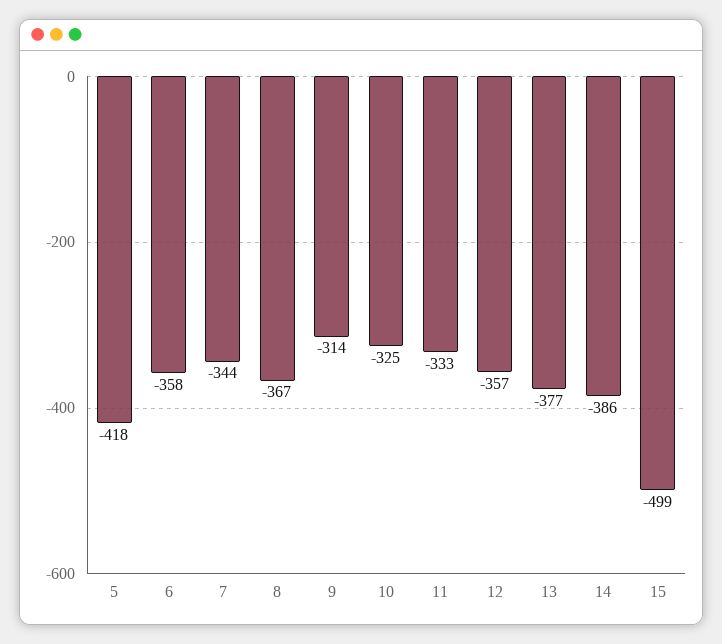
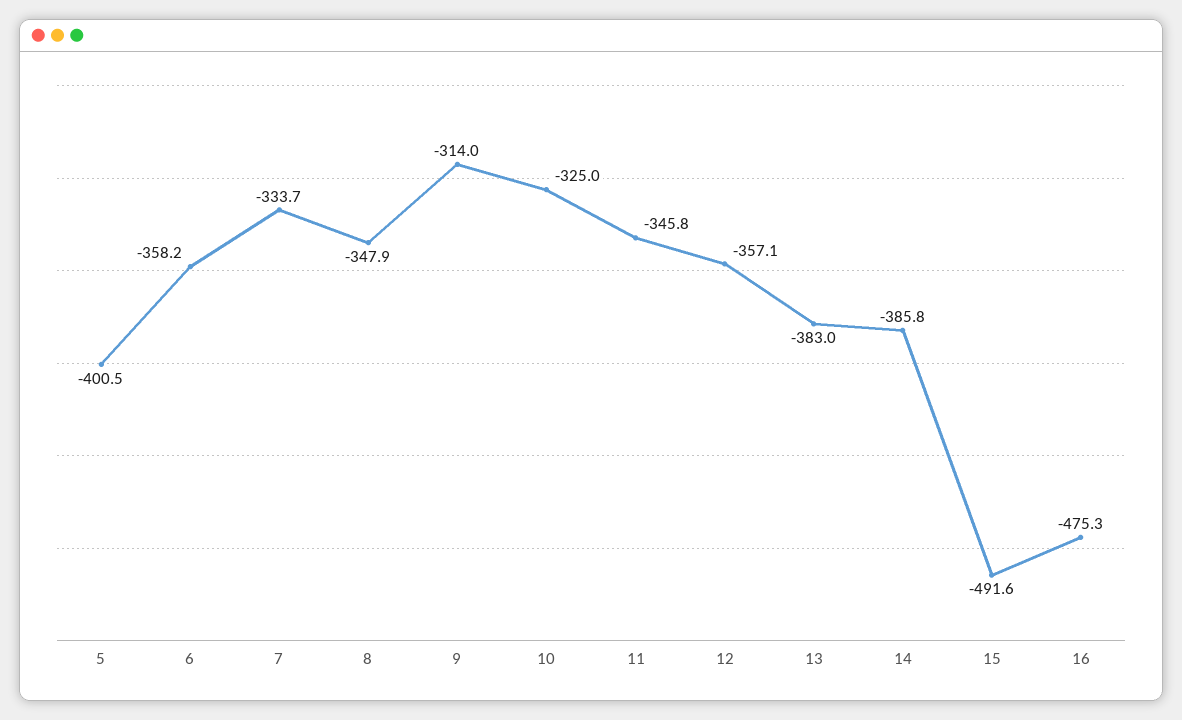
5: -418 -> -400.5
7: -344 -> -333.7
8: -367 -> -347.9
11: -333 -> -345.8
13: -377 -> -383
15: -499 -> -491.6
16: none -> -475.3

